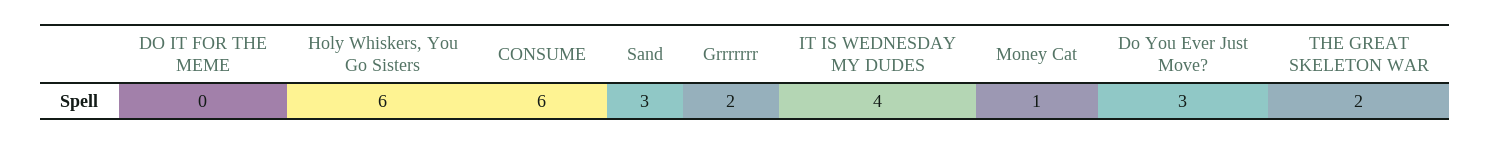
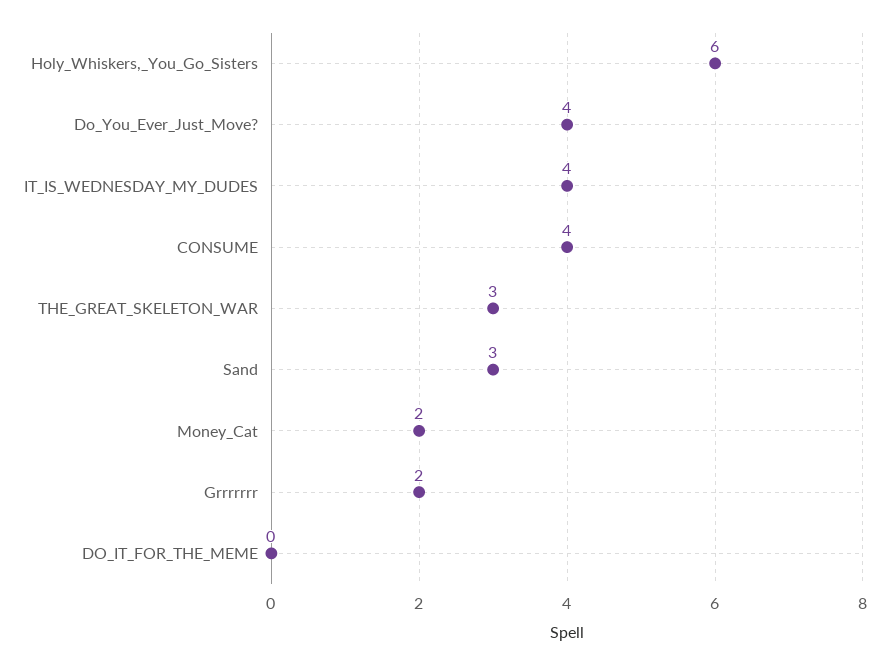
CONSUME: 6 -> 4
Money Cat: 1 -> 2
Do You Ever Just Move?: 3 -> 4
THE GREAT SKELETON WAR: 2 -> 3

